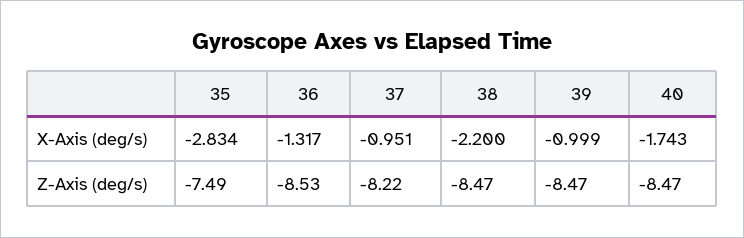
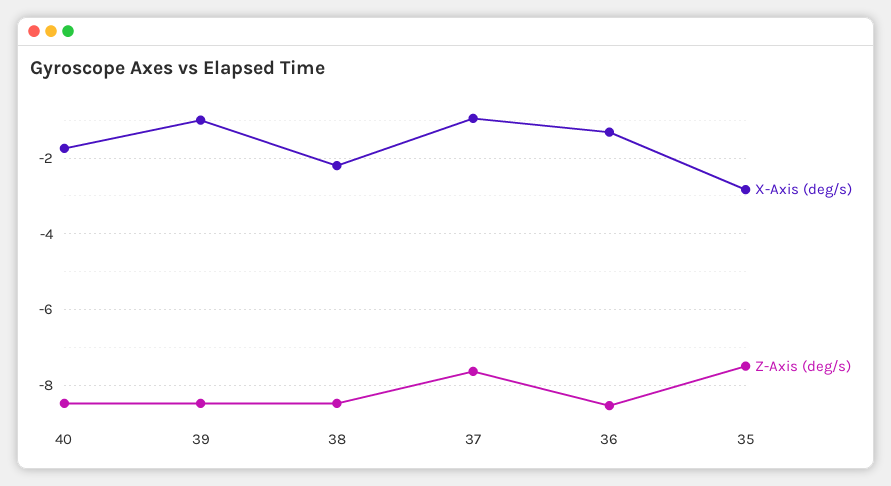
Z-Axis (deg/s), 37: -8.22 -> -7.6

